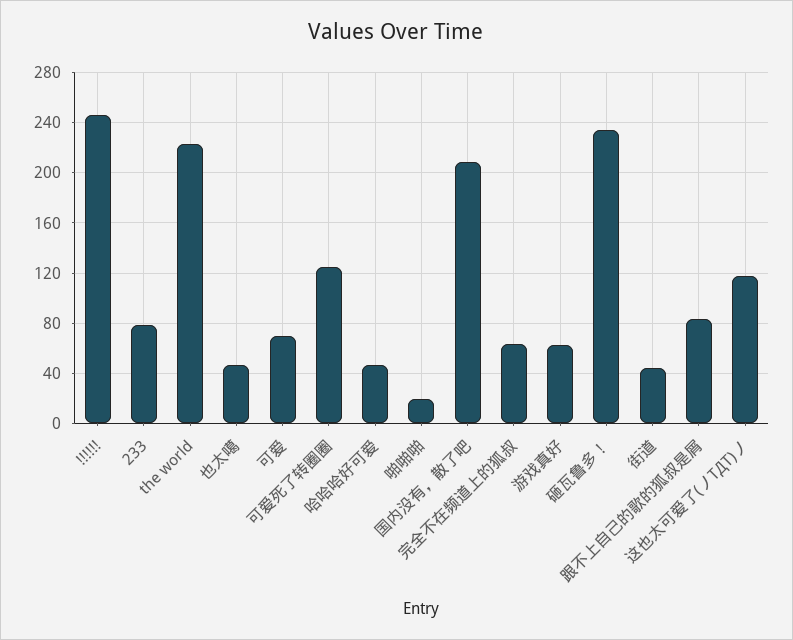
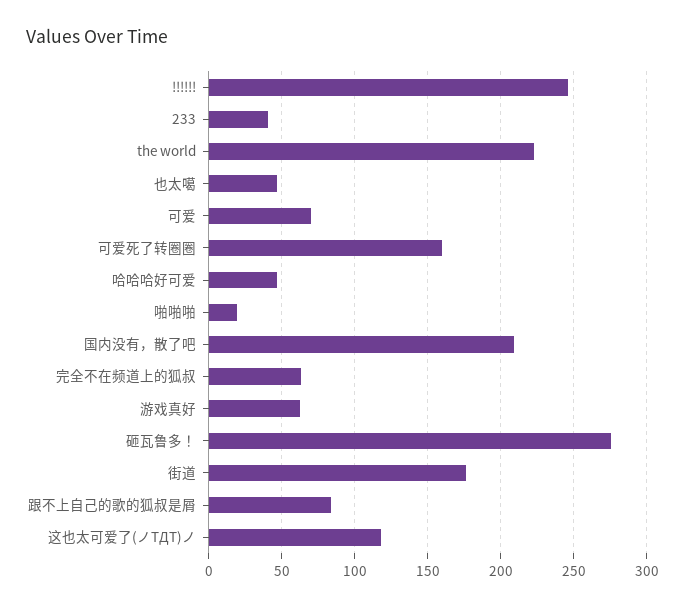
233: 80 -> 40
可爱死了转圈圈: 125 -> 160
砸瓦鲁多！: 235 -> 275
街道: 45 -> 175

